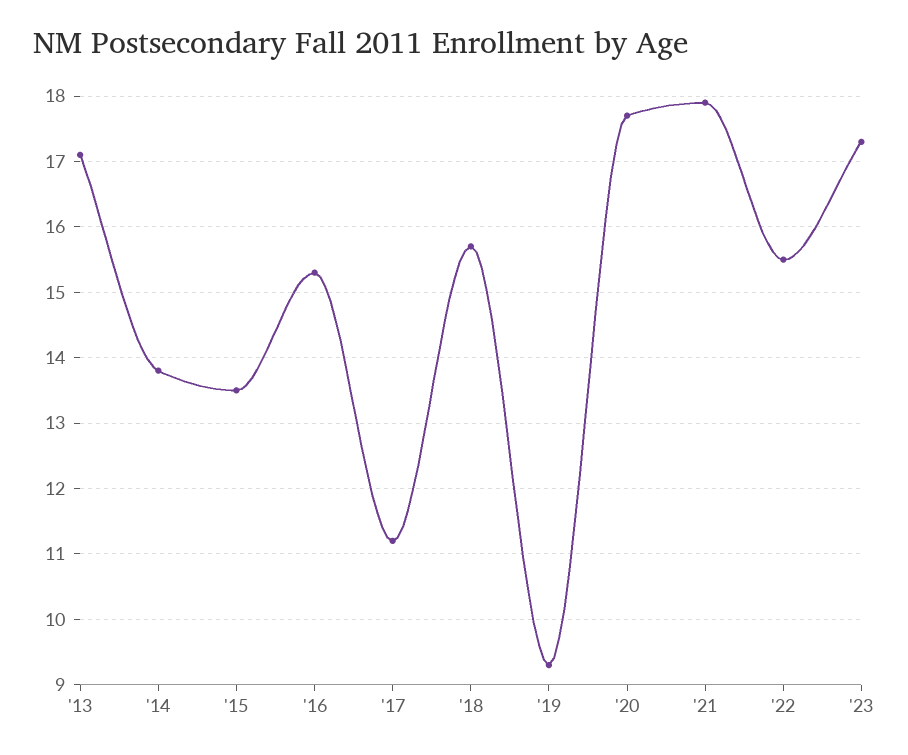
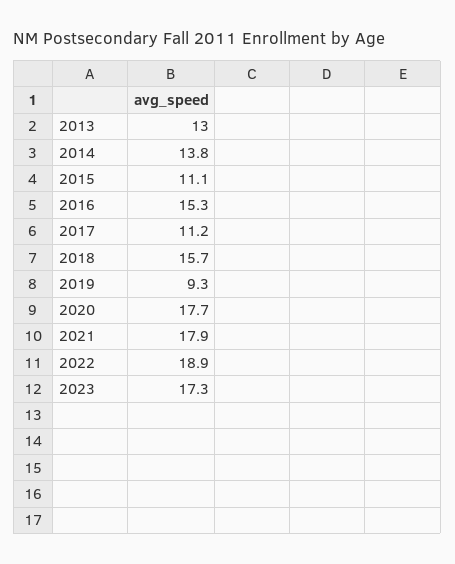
'13: 17.1 -> 13
'15: 13.5 -> 11.1
'22: 15.5 -> 18.9

